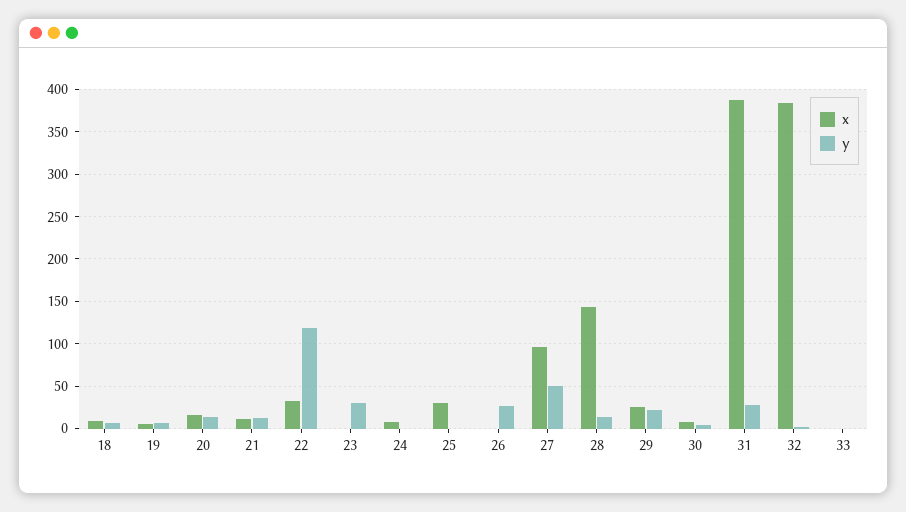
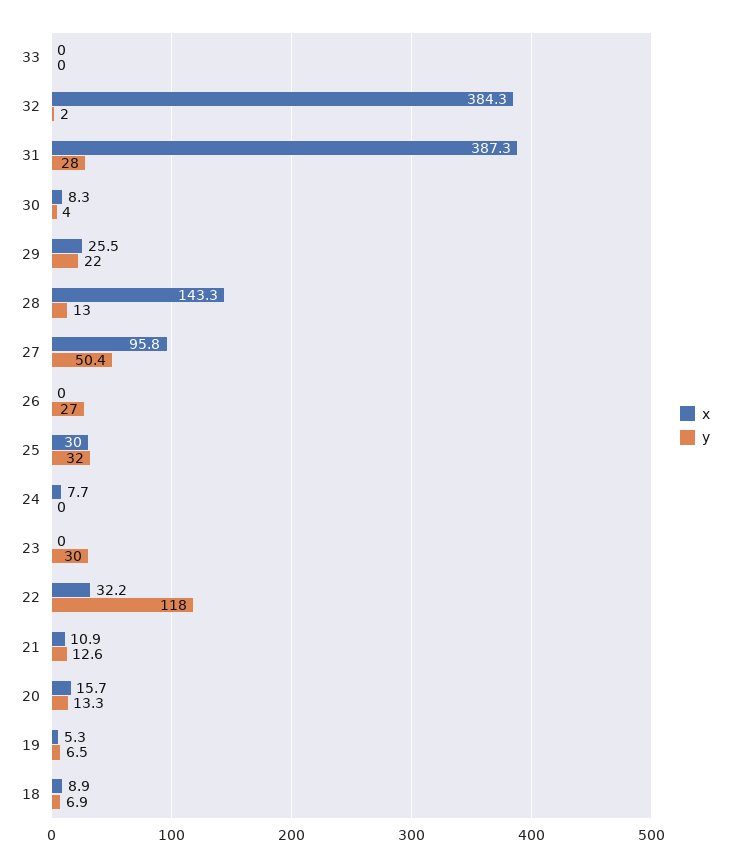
y, 25: 0 -> 32

